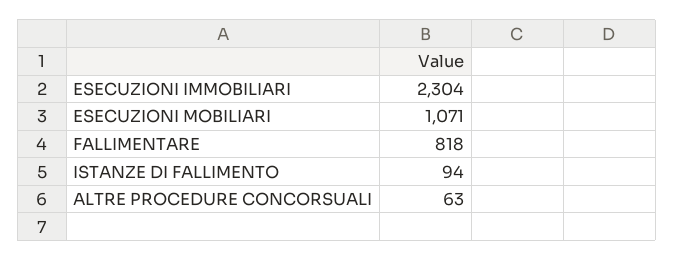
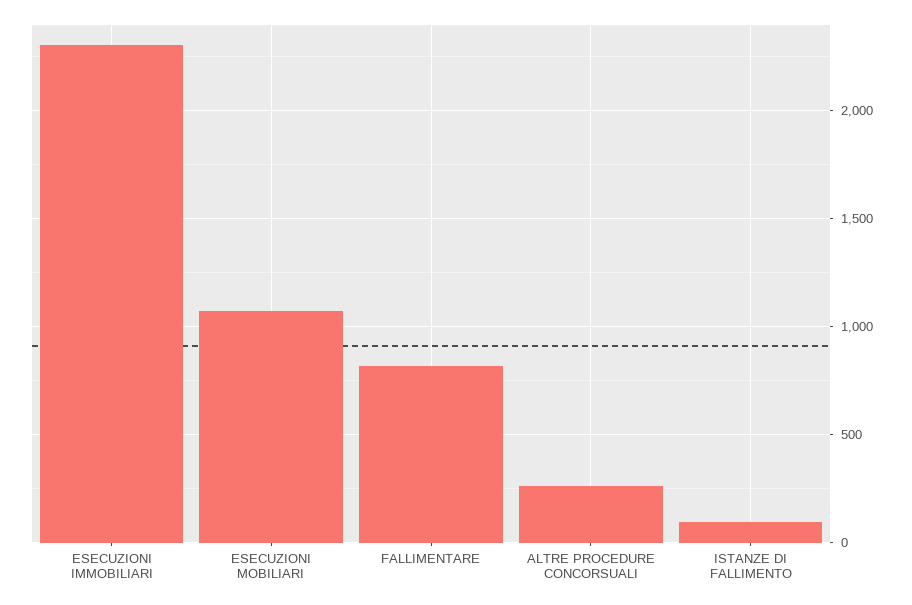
ALTRE PROCEDURE CONCORSUALI: 63 -> 250

